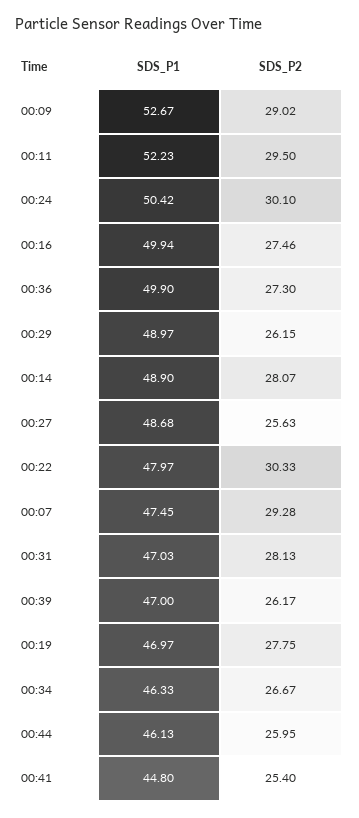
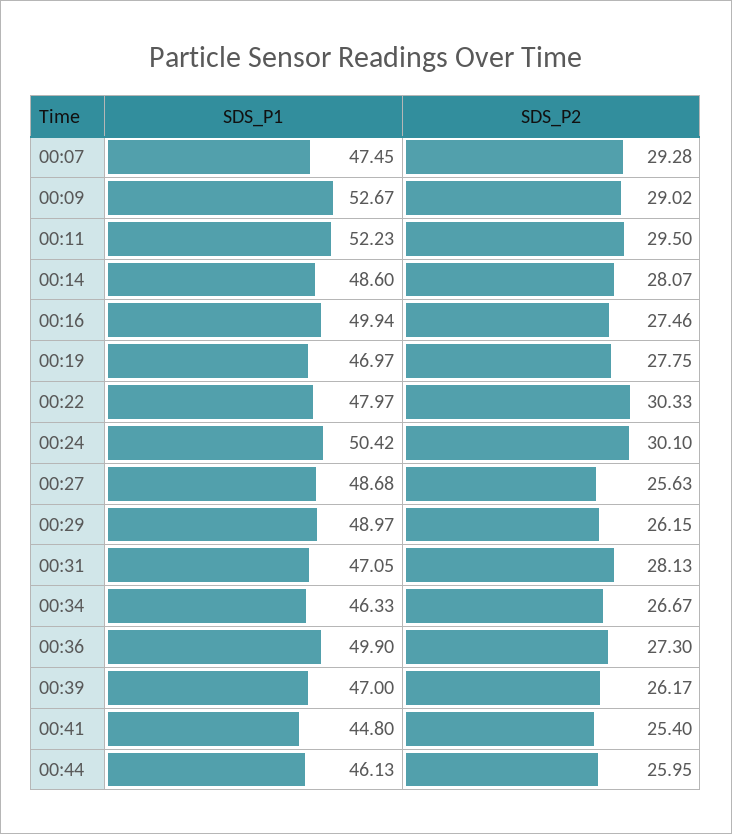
SDS_P1, 00:14: 48.9 -> 48.6
SDS_P1, 00:31: 47.03 -> 47.05

